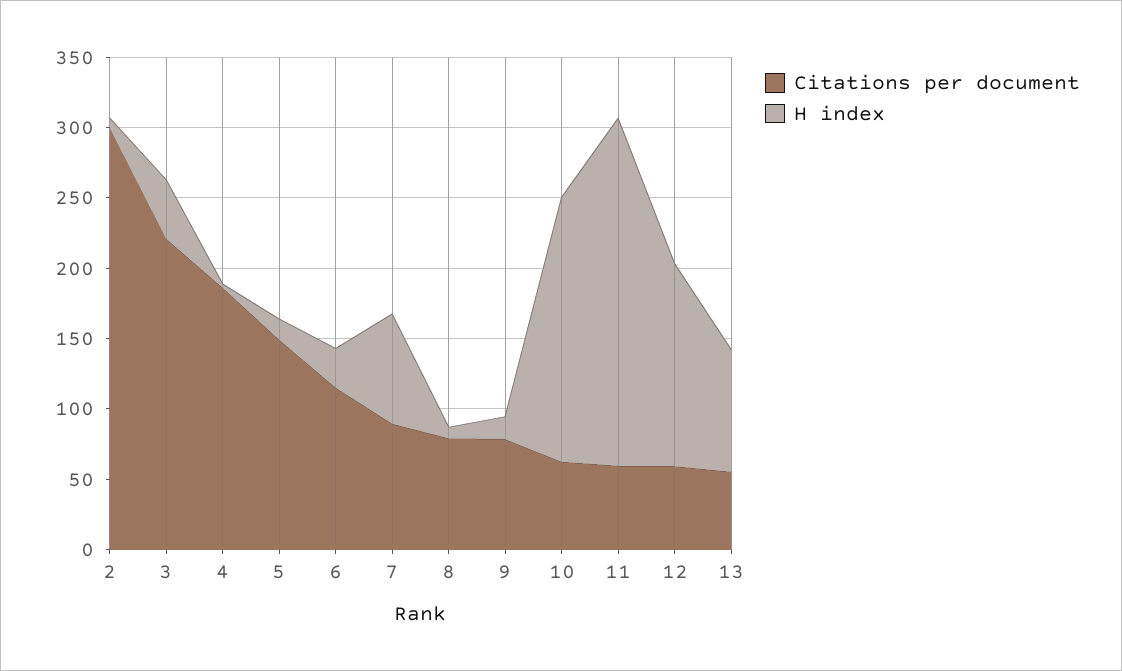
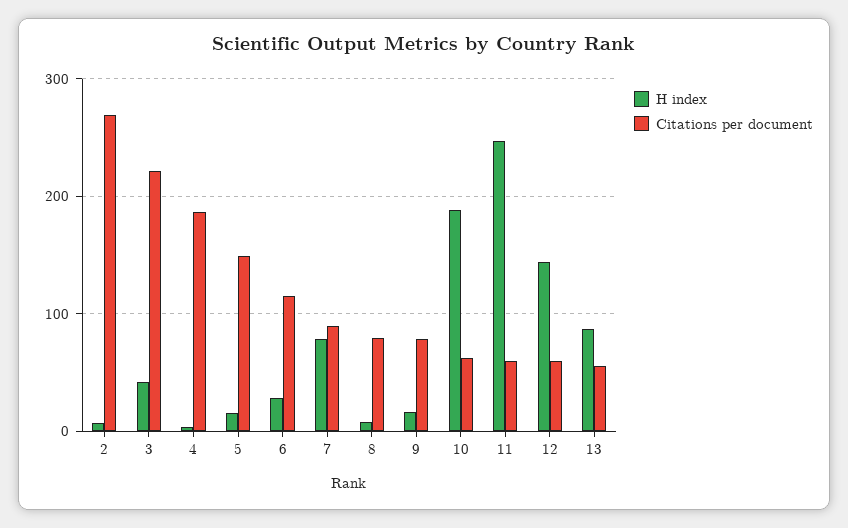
Citations per document, 2: 300 -> 270

